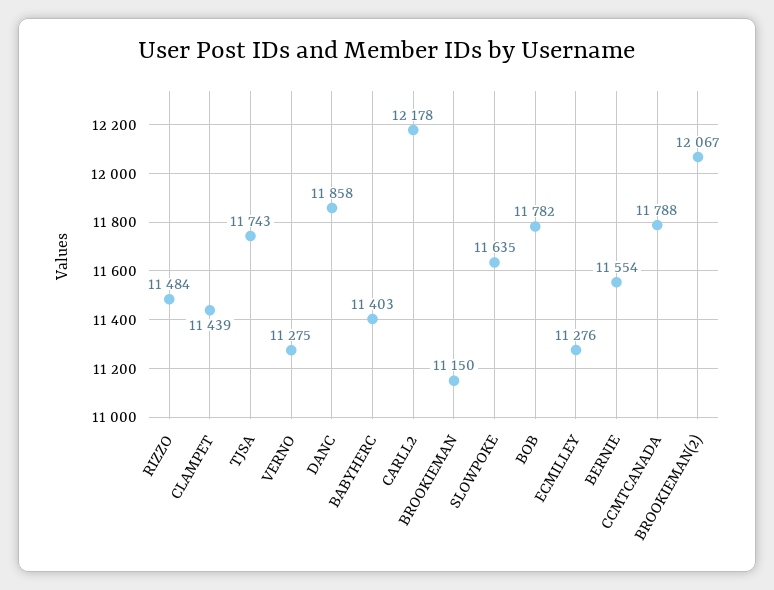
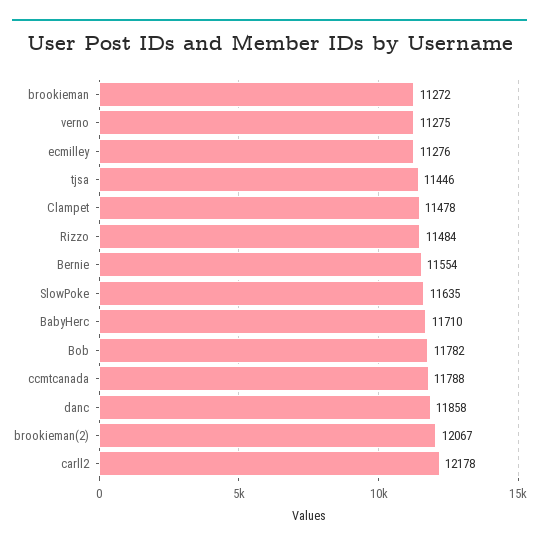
CLAMPET: 11439 -> 11478
TJSA: 11743 -> 11446
BABYHERC: 11403 -> 11710
BROOKIEMAN: 11150 -> 11272

